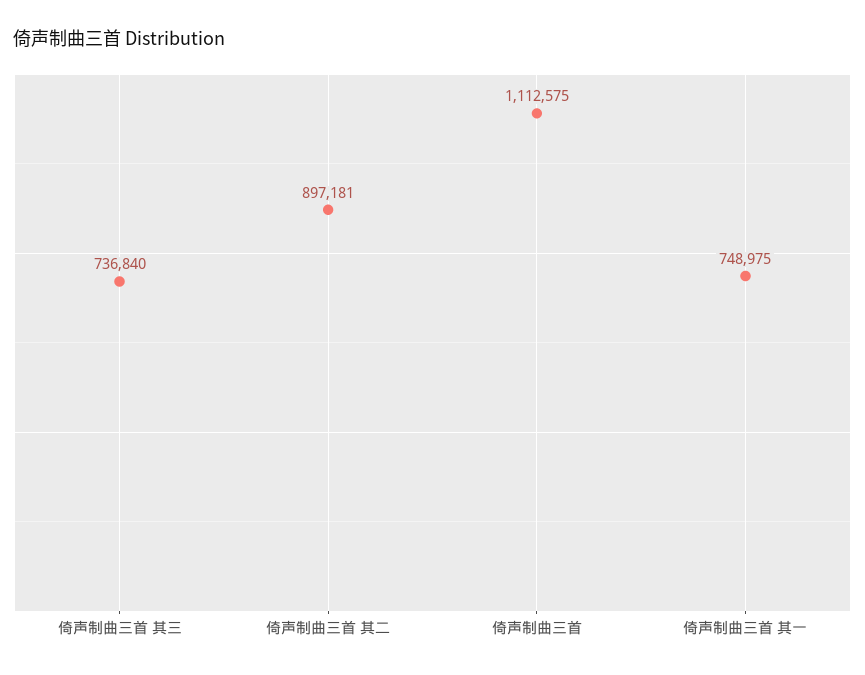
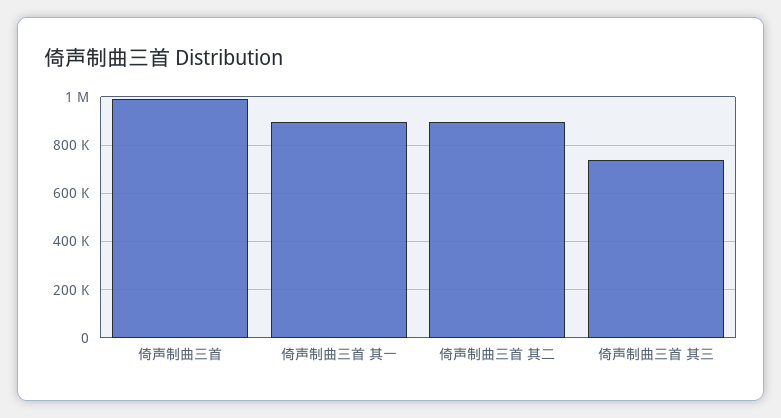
倚声制曲三首: 1112575 -> 1000000
倚声制曲三首 其一: 748975 -> 900000

